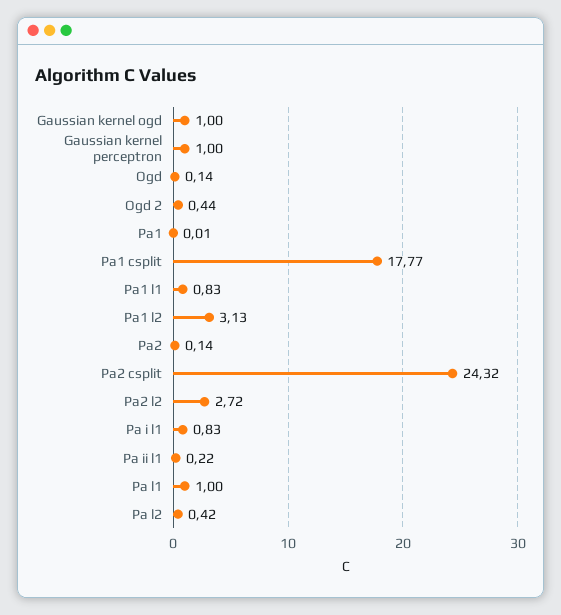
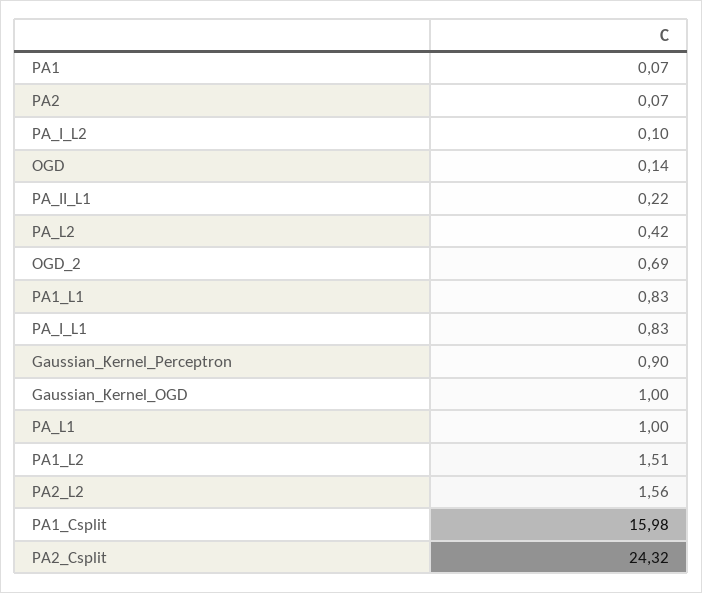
Gaussian kernel perceptron: 1 -> 0.9
Ogd 2: 0.44 -> 0.69
Pa1: 0.01 -> 0.07
Pa1 csplit: 17.77 -> 15.98
Pa1 l2: 3.13 -> 1.51
Pa2: 0.14 -> 0.07
Pa2 l2: 2.72 -> 1.56
PA_I_L2: none -> 0.1

